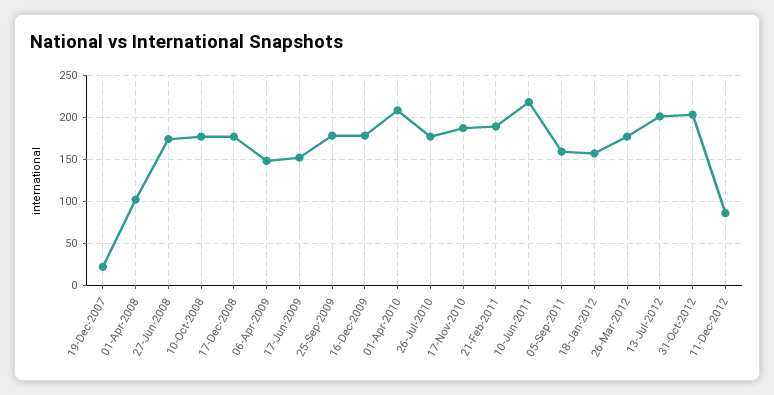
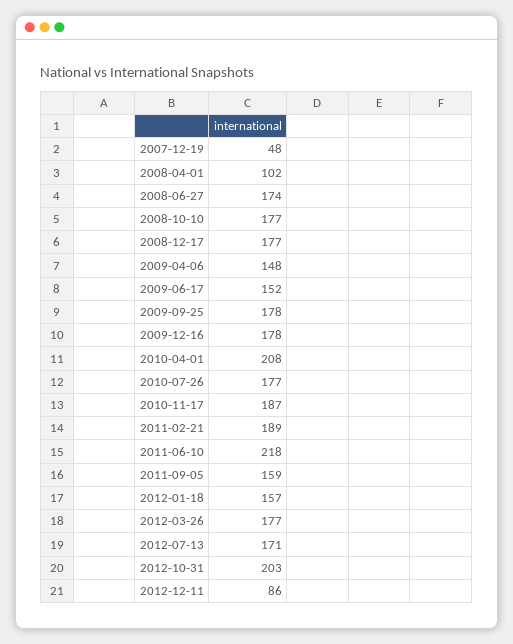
19-Dec-2007: 20 -> 48
13-Jul-2012: 200 -> 171

